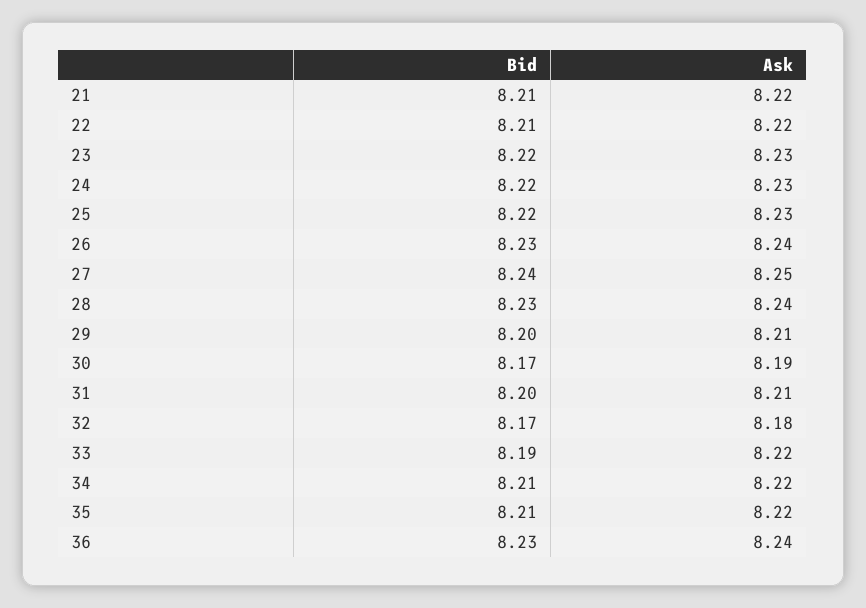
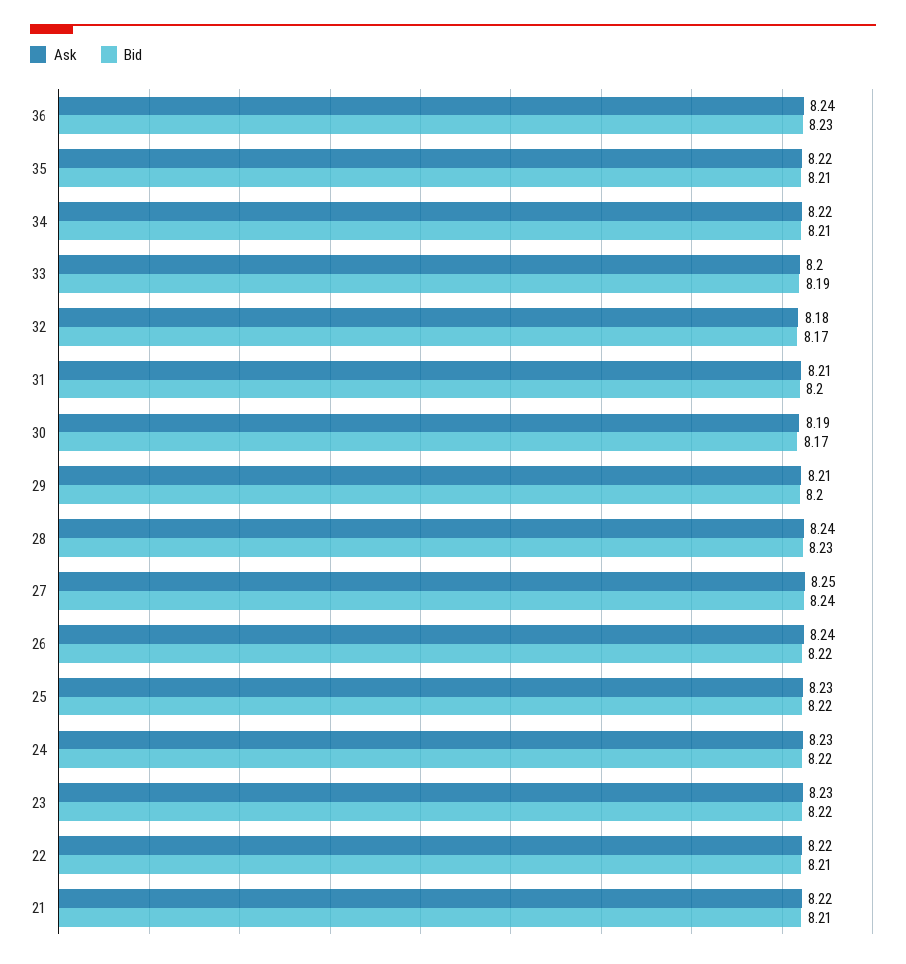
Bid, 26: 8.23 -> 8.22
Ask, 33: 8.22 -> 8.2

